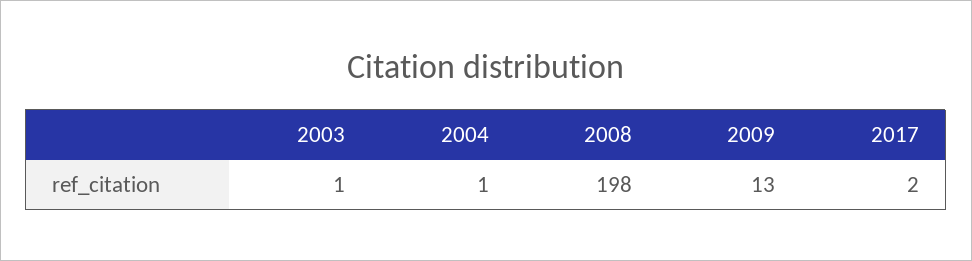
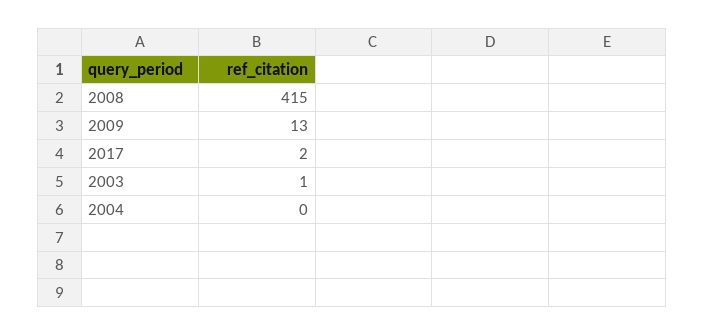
2004: 1 -> 0
2008: 198 -> 415

